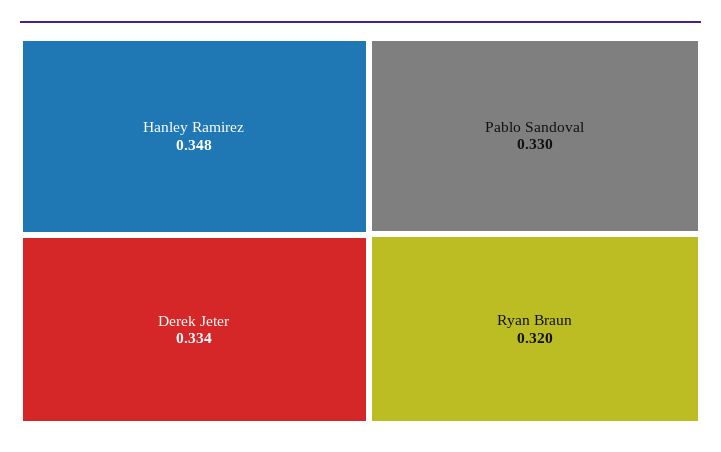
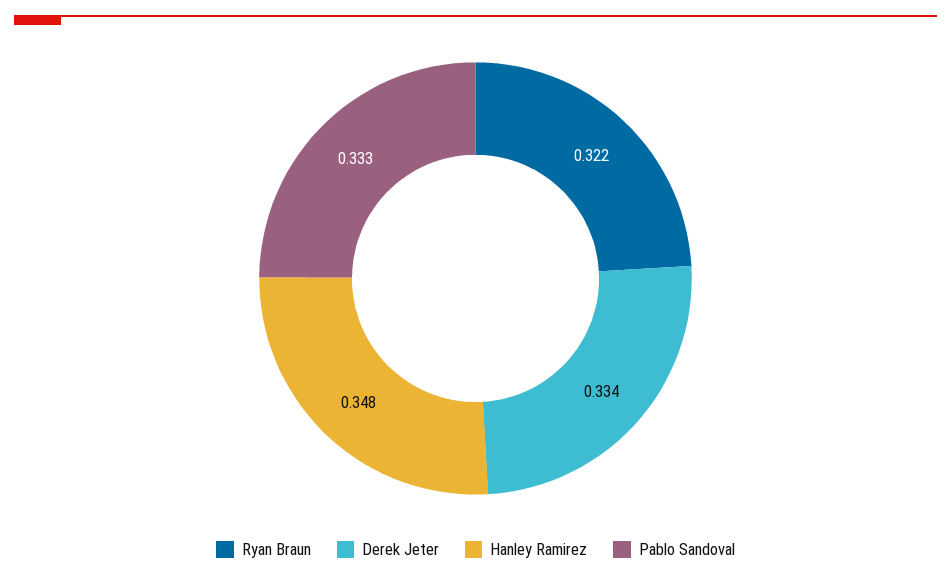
Pablo Sandoval: 0.33 -> 0.333
Ryan Braun: 0.32 -> 0.322

